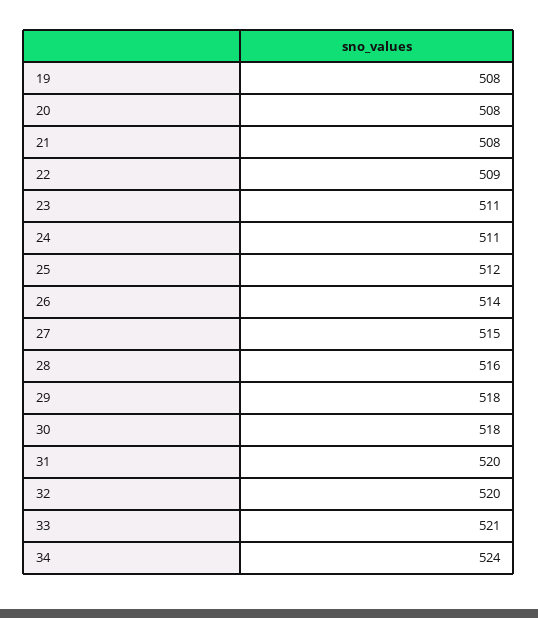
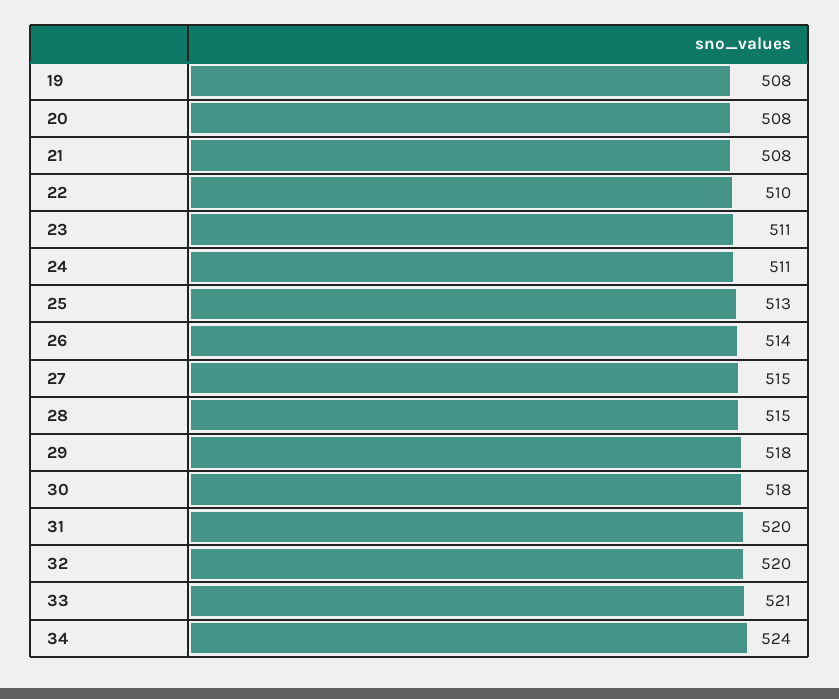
22: 509 -> 510
25: 512 -> 513
28: 516 -> 515

